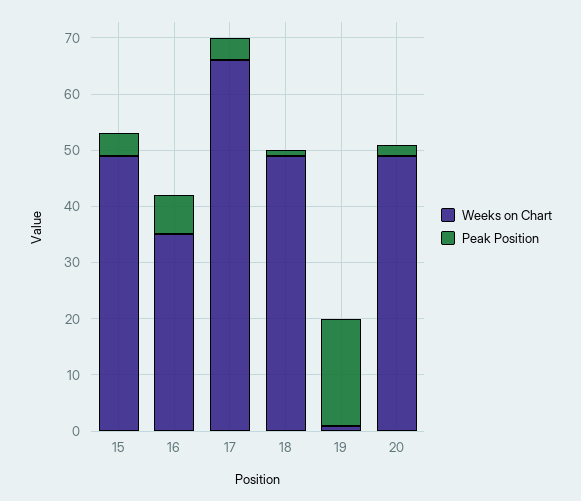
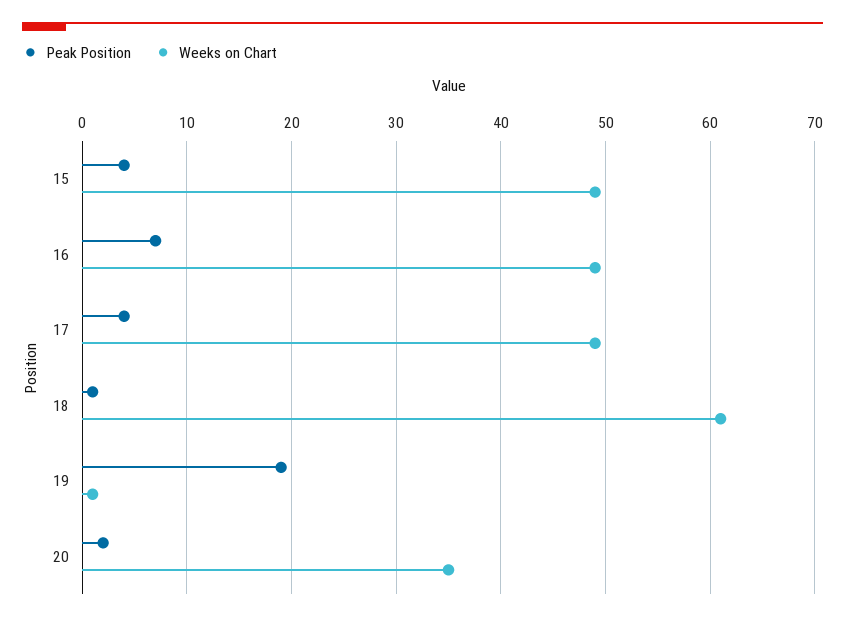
Weeks on Chart, 16: 35 -> 49
Weeks on Chart, 17: 65 -> 49
Weeks on Chart, 18: 50 -> 61
Weeks on Chart, 20: 50 -> 35

